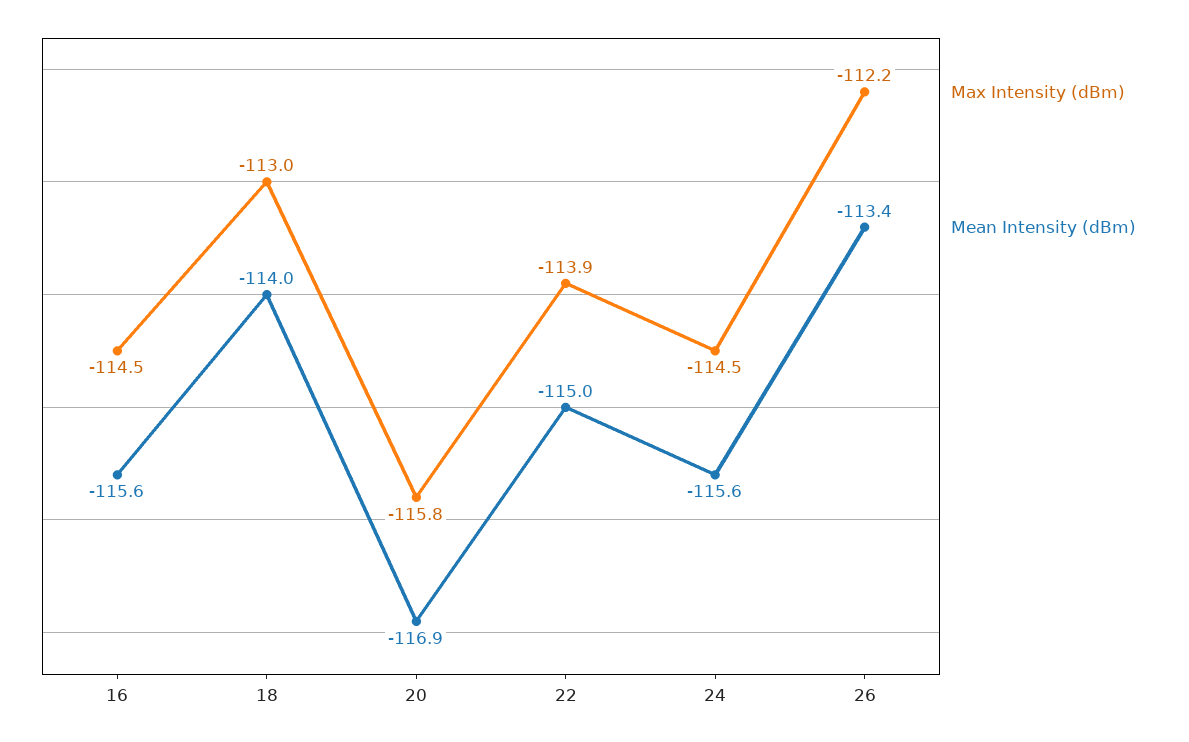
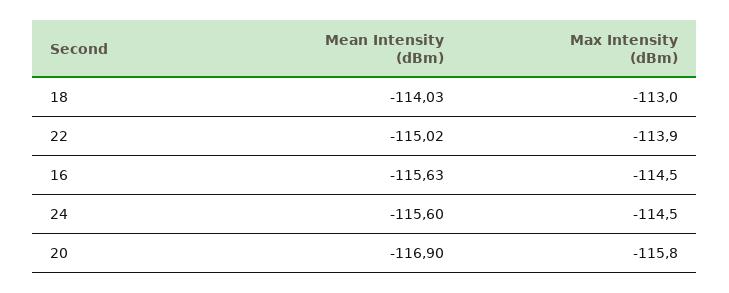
Max Intensity (dBm), 26: -112.2 -> none
Mean Intensity (dBm), 26: -113.4 -> none

